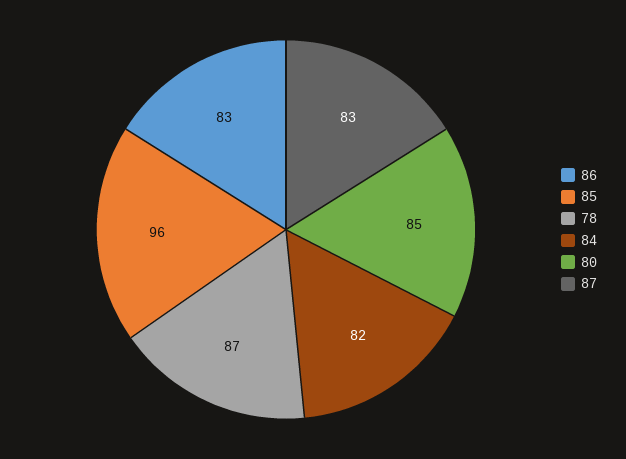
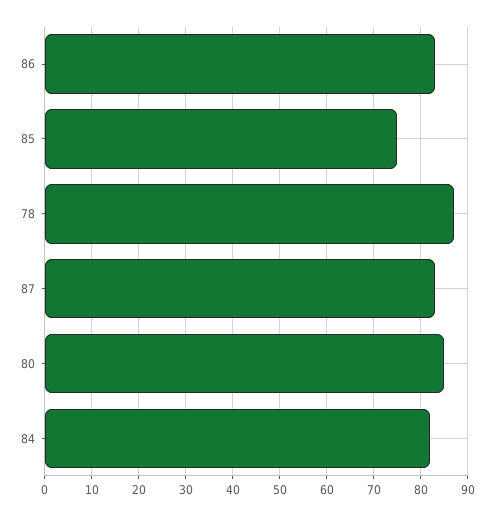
85: 96 -> 75

